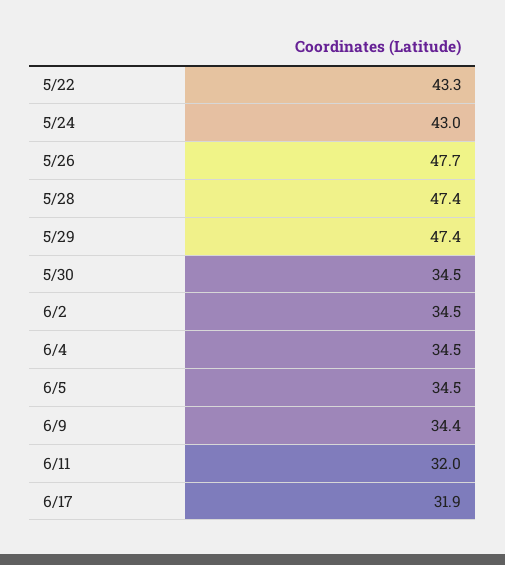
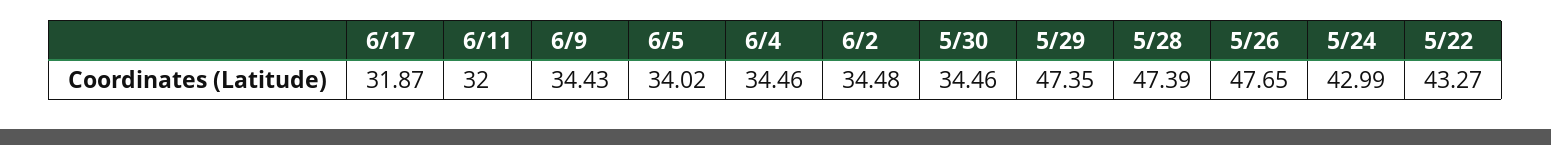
6/5: 34.5 -> 34.02

